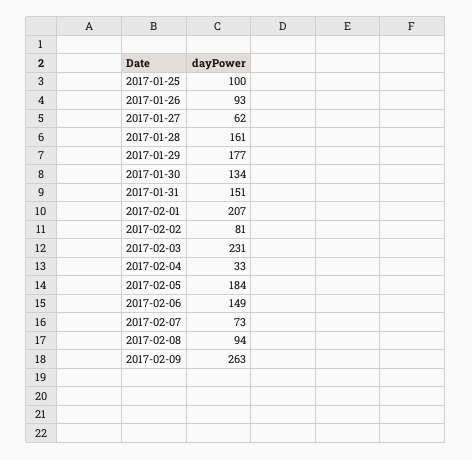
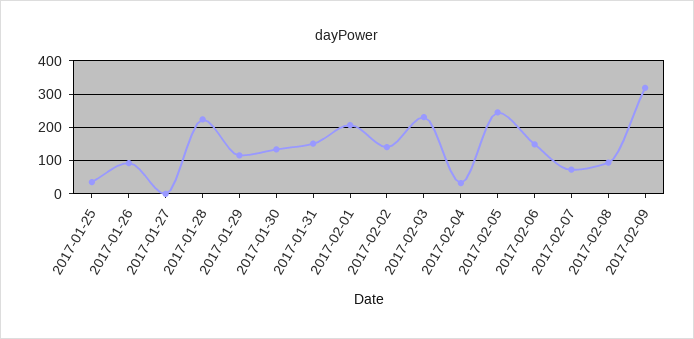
2017-01-25: 100 -> 40
2017-01-27: 62 -> 0
2017-01-28: 161 -> 220
2017-01-29: 177 -> 120
2017-02-02: 81 -> 140
2017-02-05: 184 -> 240
2017-02-09: 263 -> 320

